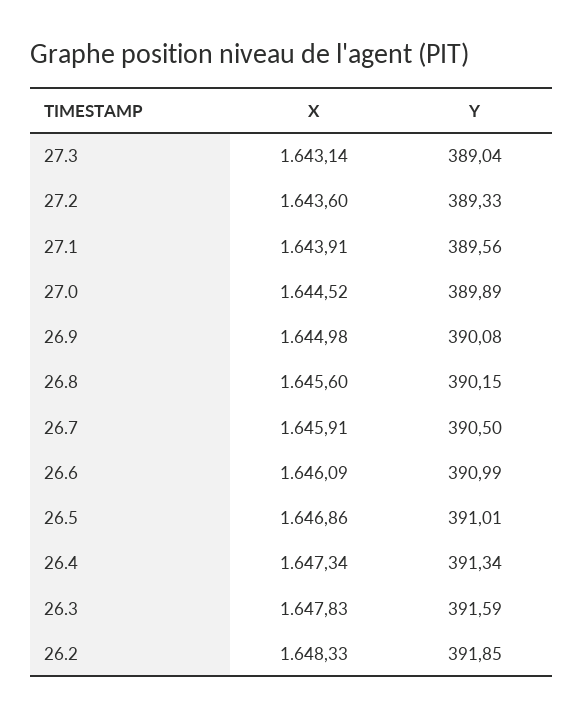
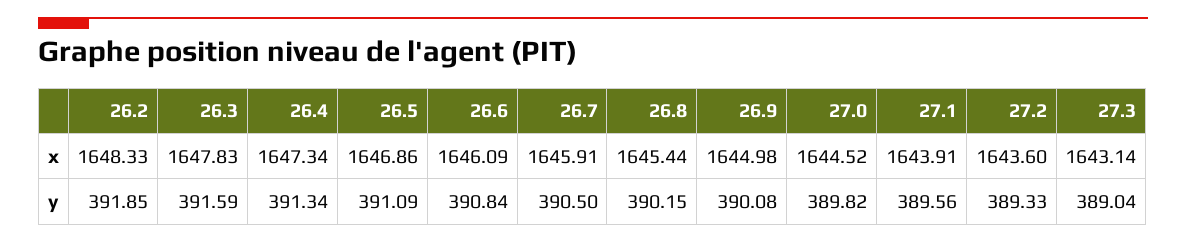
Y, 27.0: 389.89 -> 389.82
X, 26.8: 1645.6 -> 1645.44
Y, 26.6: 390.99 -> 390.84
Y, 26.5: 391.01 -> 391.09

